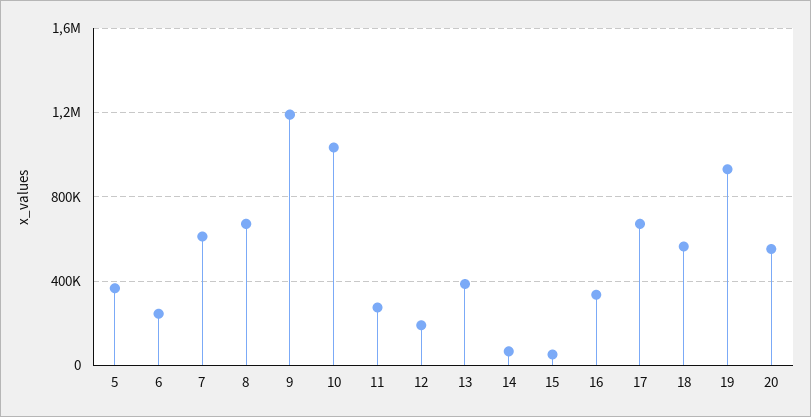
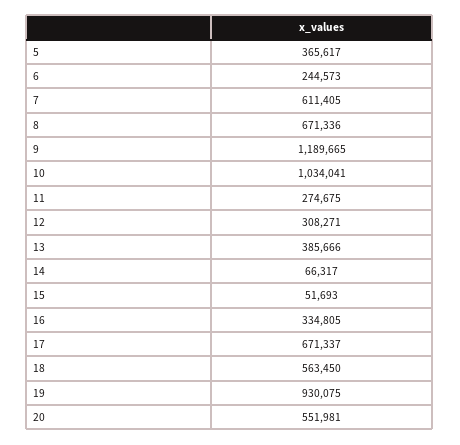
12: 200000 -> 308271

